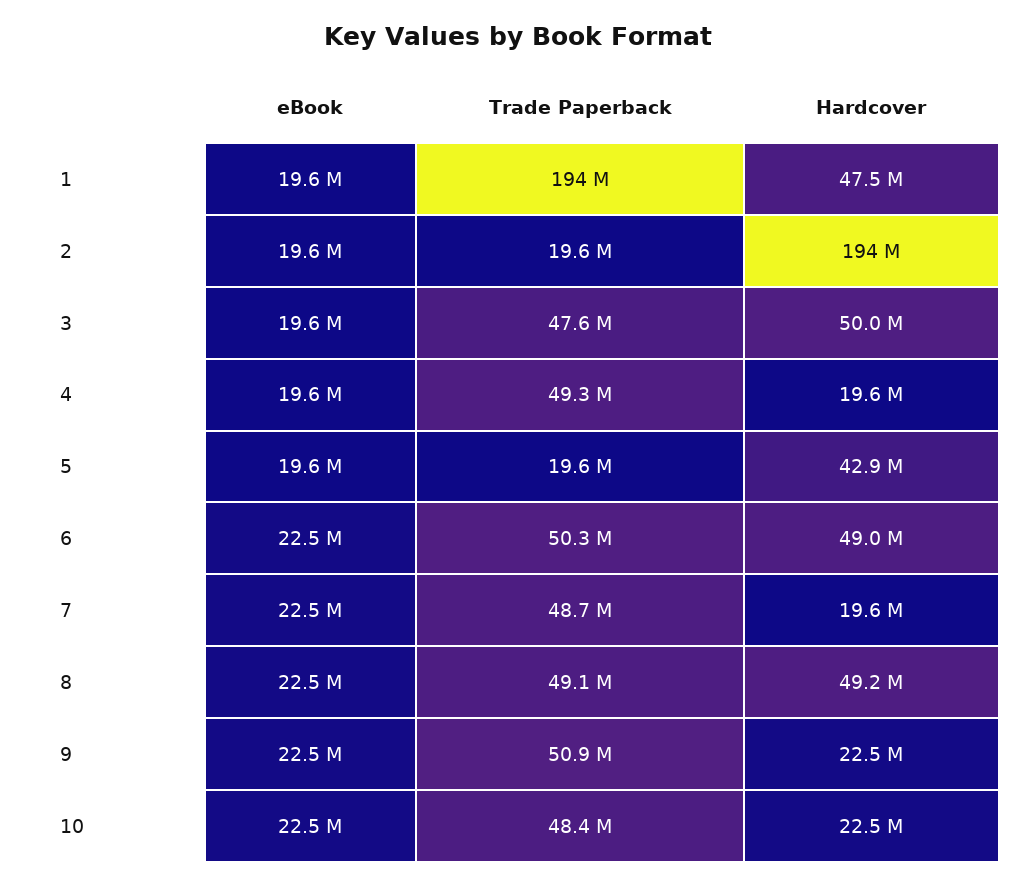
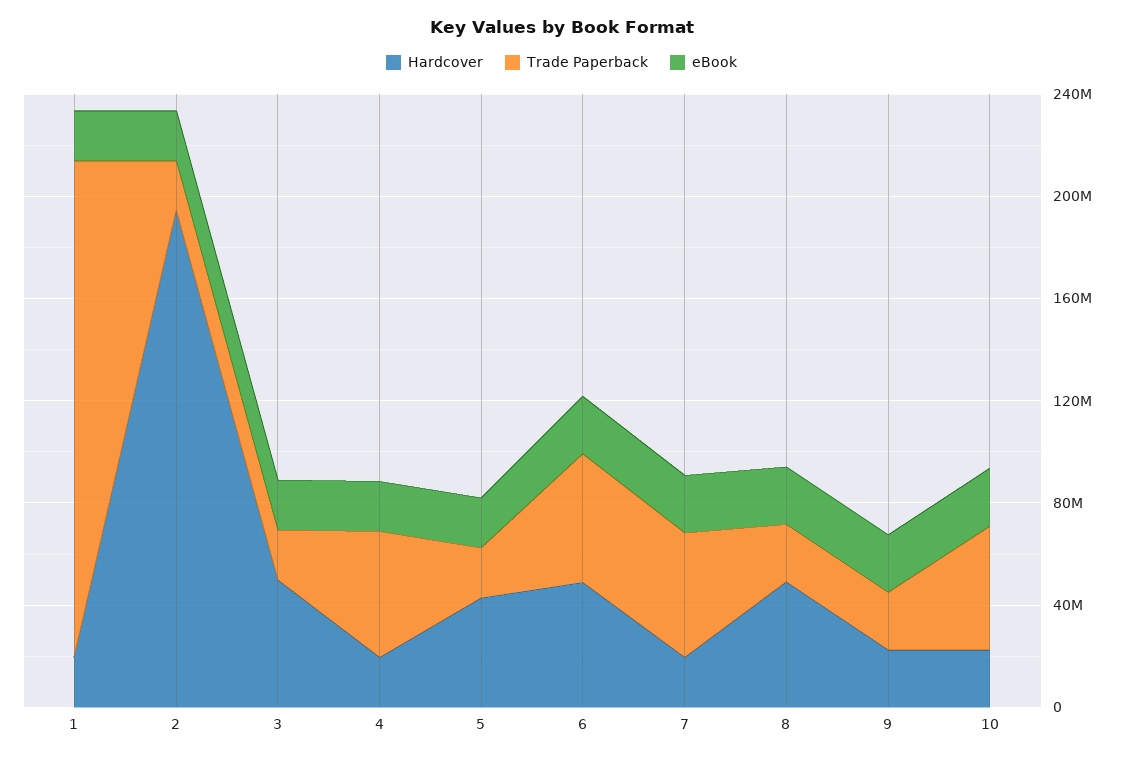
Hardcover, 1: 47500000 -> 20000000
Trade Paperback, 3: 47600000 -> 20000000
Trade Paperback, 8: 49100000 -> 20000000
Trade Paperback, 9: 50900000 -> 20000000

